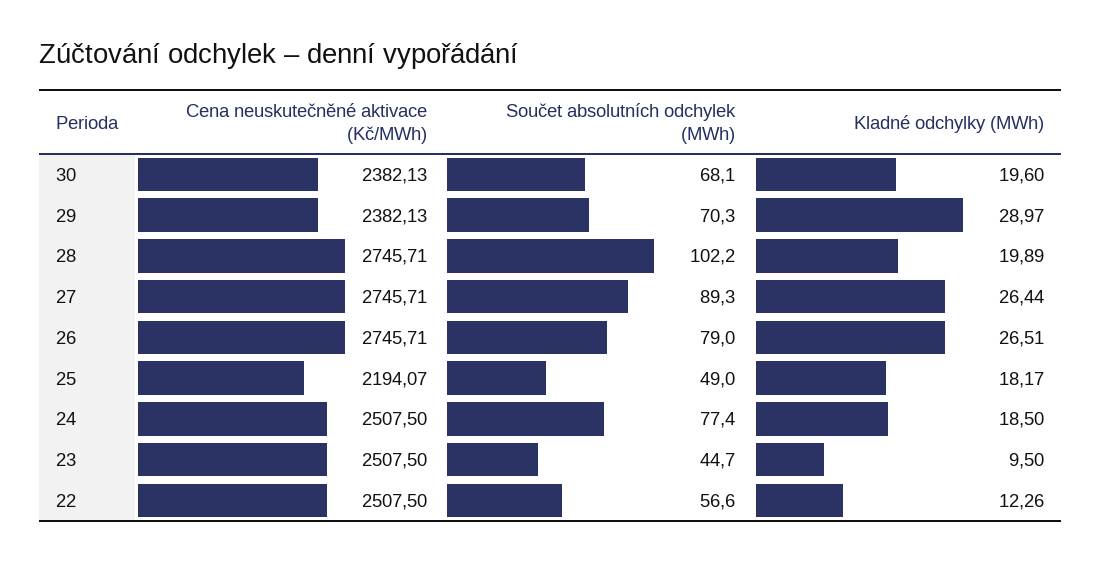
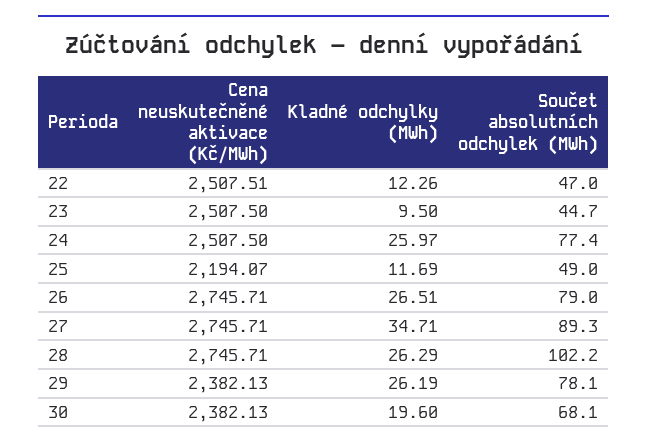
Součet absolutních odchylek (MWh), 29: 70.3 -> 78.1
Kladné odchylky (MWh), 29: 28.97 -> 26.19
Kladné odchylky (MWh), 28: 19.89 -> 26.29
Kladné odchylky (MWh), 27: 26.44 -> 34.71
Kladné odchylky (MWh), 25: 18.17 -> 11.69
Kladné odchylky (MWh), 24: 18.5 -> 25.97
Cena neuskutečněné aktivace (Kč/MWh), 22: 2507.5 -> 2507.51
Součet absolutních odchylek (MWh), 22: 56.6 -> 47

